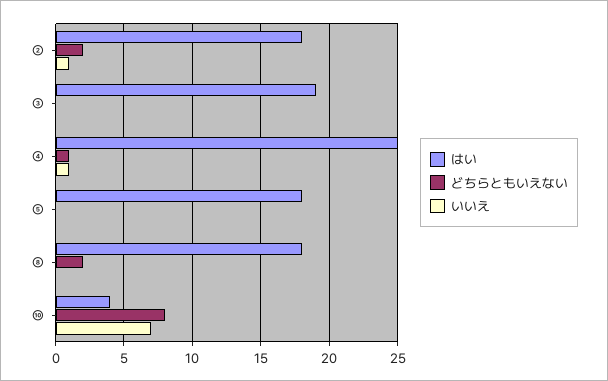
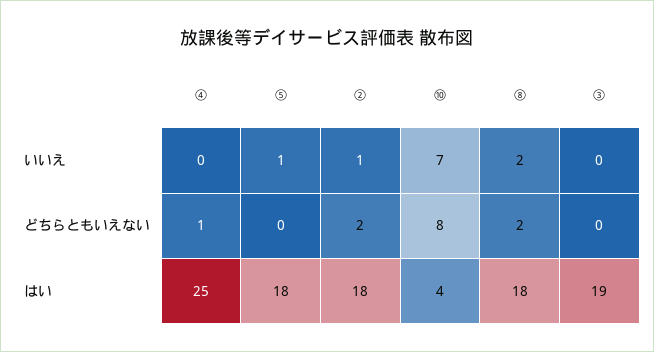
いいえ, ④: 1 -> 0
いいえ, ⑤: 0 -> 1
いいえ, ⑧: 0 -> 2

